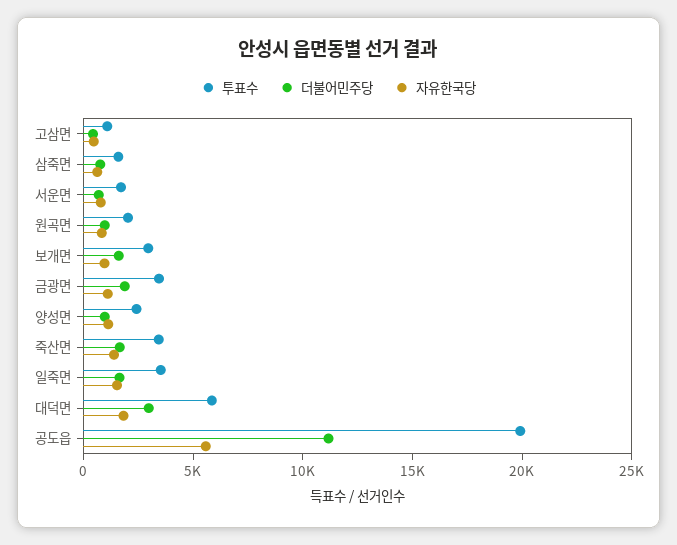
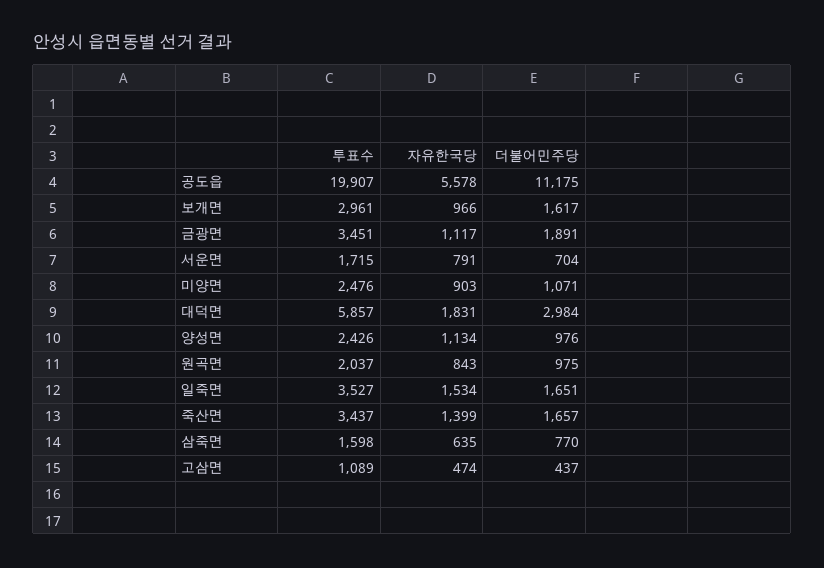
투표수, 미양면: none -> 2476
자유한국당, 미양면: none -> 903
더불어민주당, 미양면: none -> 1071

